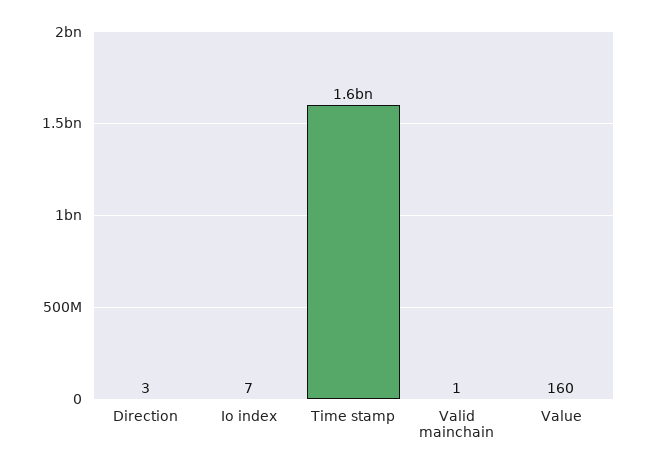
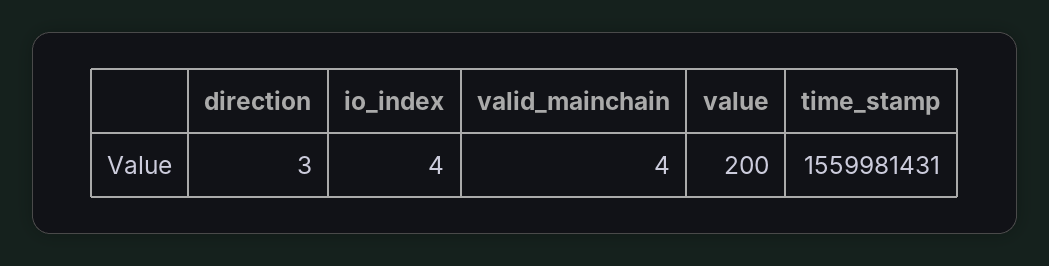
Io index: 7 -> 4
Valid mainchain: 1 -> 4
Value: 160 -> 200

